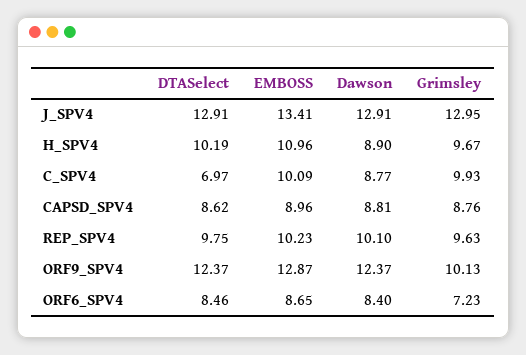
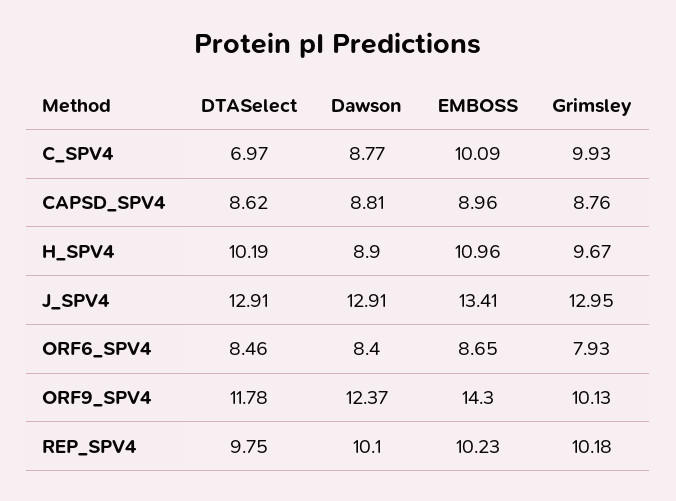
Grimsley, REP_SPV4: 9.63 -> 10.18
DTASelect, ORF9_SPV4: 12.37 -> 11.78
EMBOSS, ORF9_SPV4: 12.87 -> 14.3
Grimsley, ORF6_SPV4: 7.23 -> 7.93

